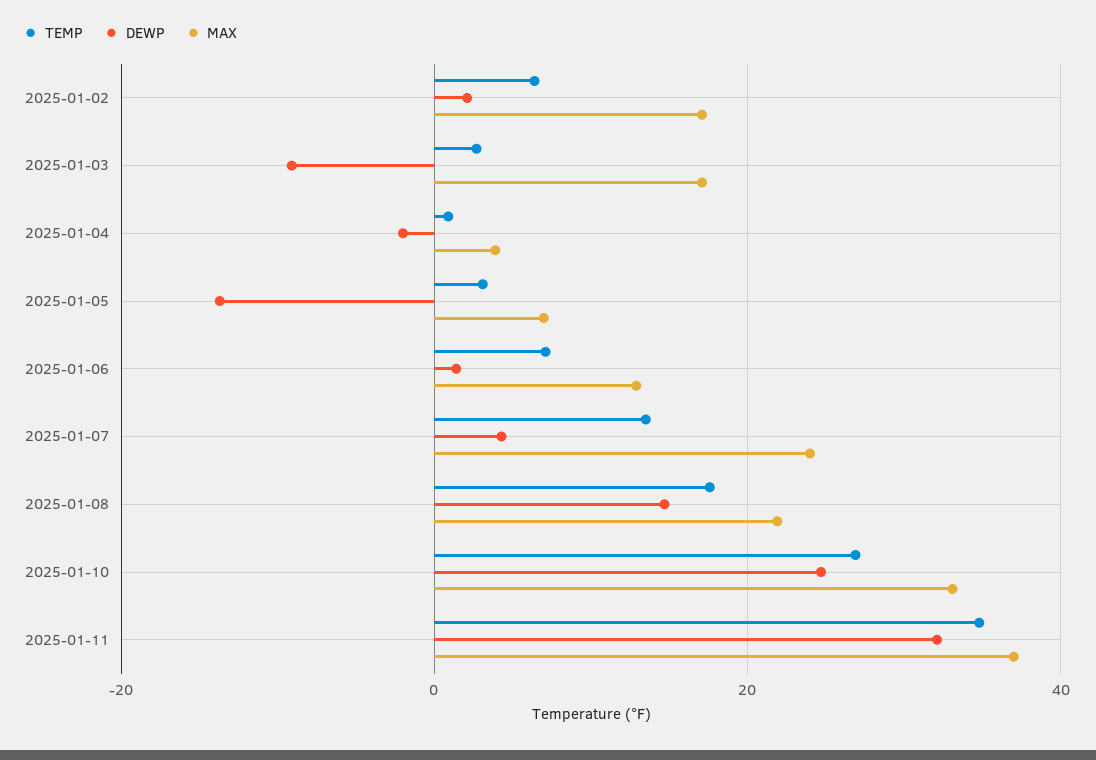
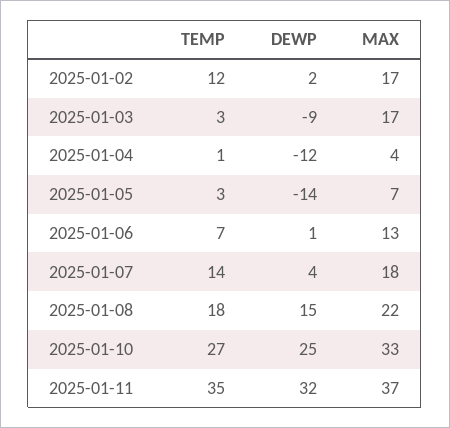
TEMP, 2025-01-02: 6 -> 12
DEWP, 2025-01-04: -2 -> -12
MAX, 2025-01-07: 24 -> 18

